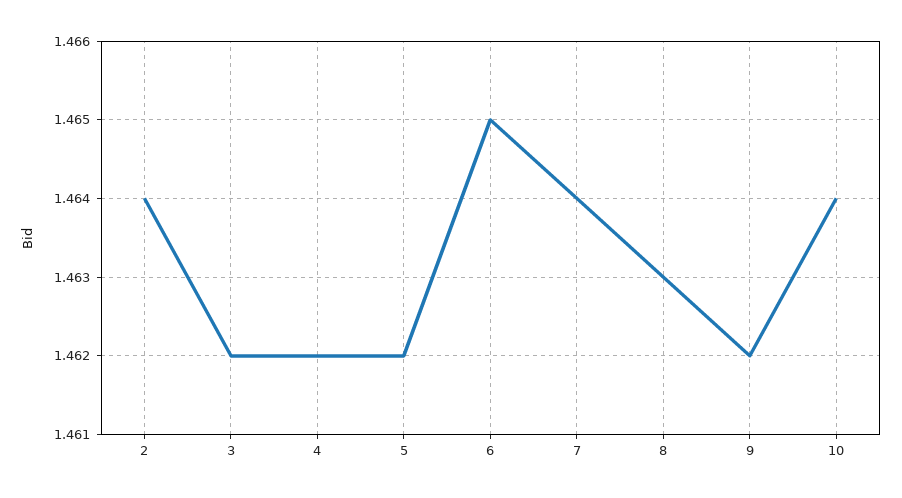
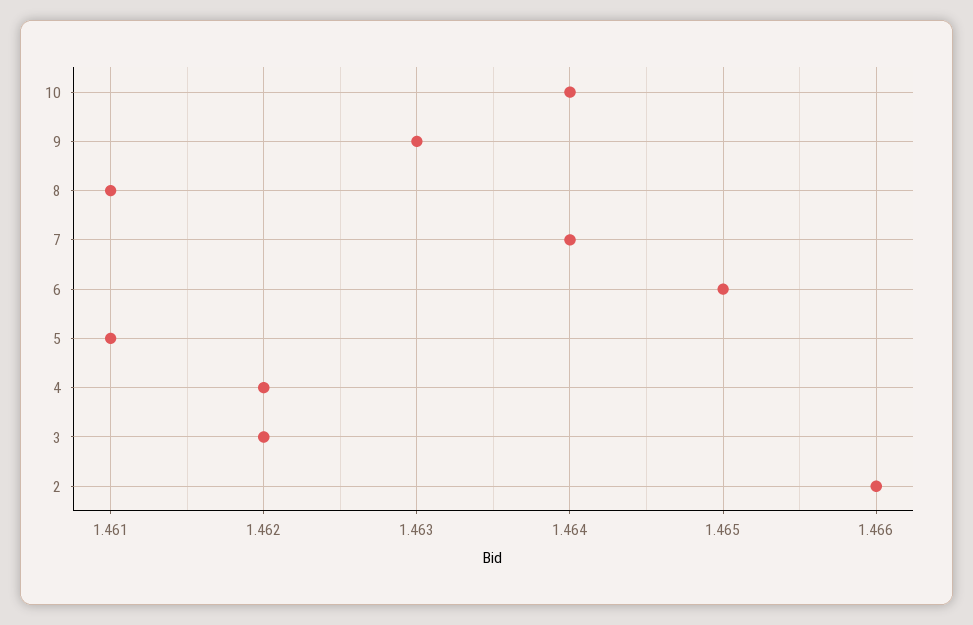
2: 1.464 -> 1.466
5: 1.462 -> 1.461
8: 1.463 -> 1.461
9: 1.462 -> 1.463

